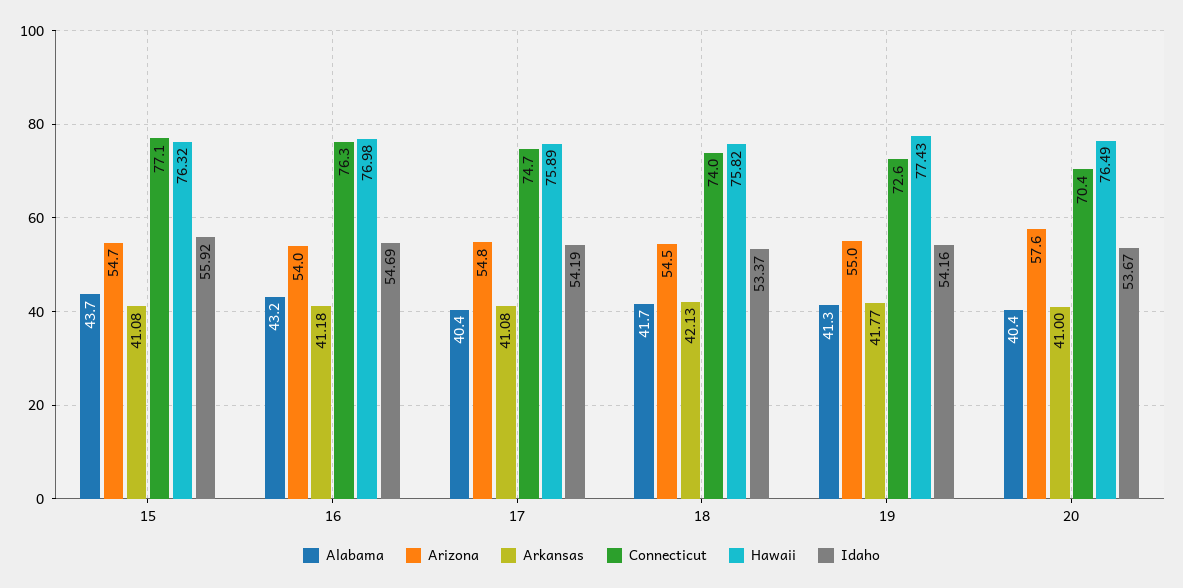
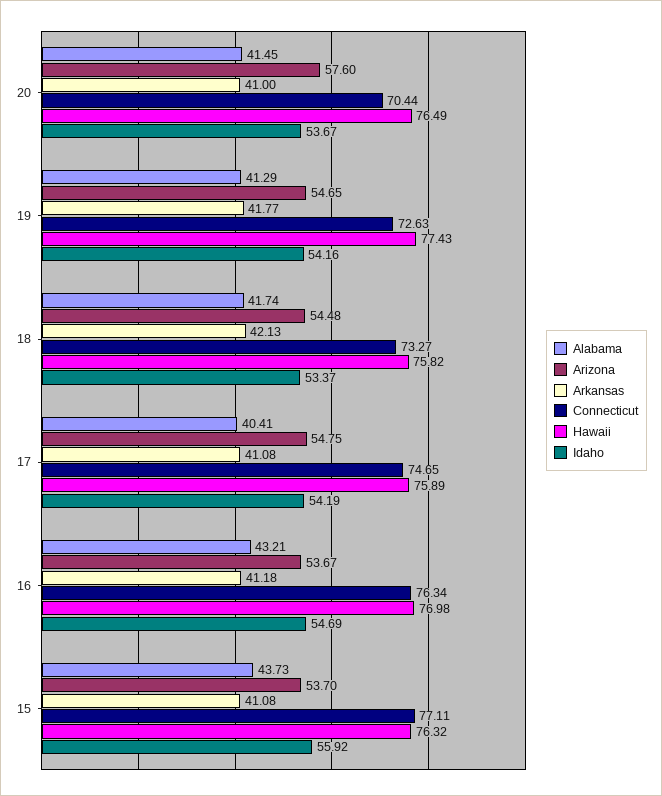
Arizona, 15: 54.7 -> 53.7
Arizona, 16: 54 -> 53.67
Connecticut, 18: 74 -> 73.27
Arizona, 19: 55 -> 54.65
Alabama, 20: 40.4 -> 41.45

